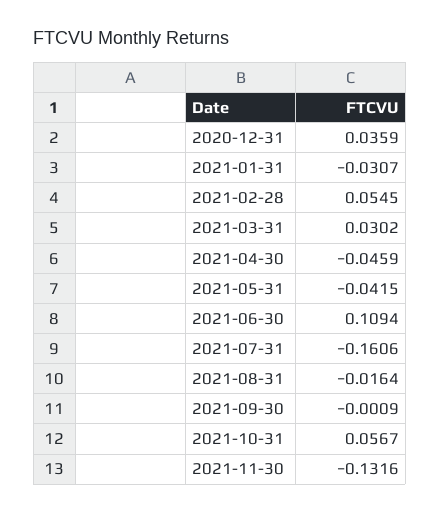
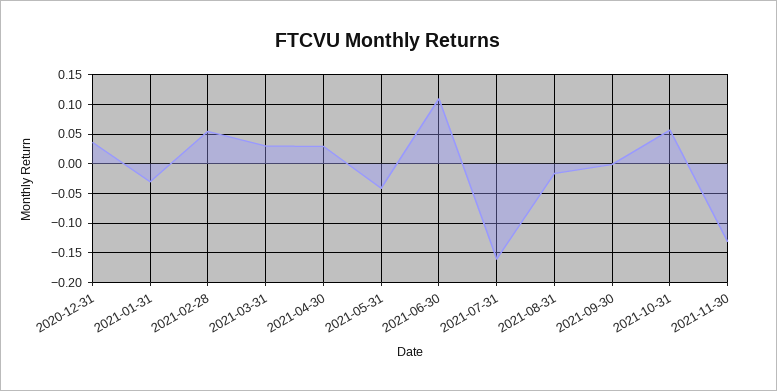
2021-04-30: -0.0459 -> 0.025

